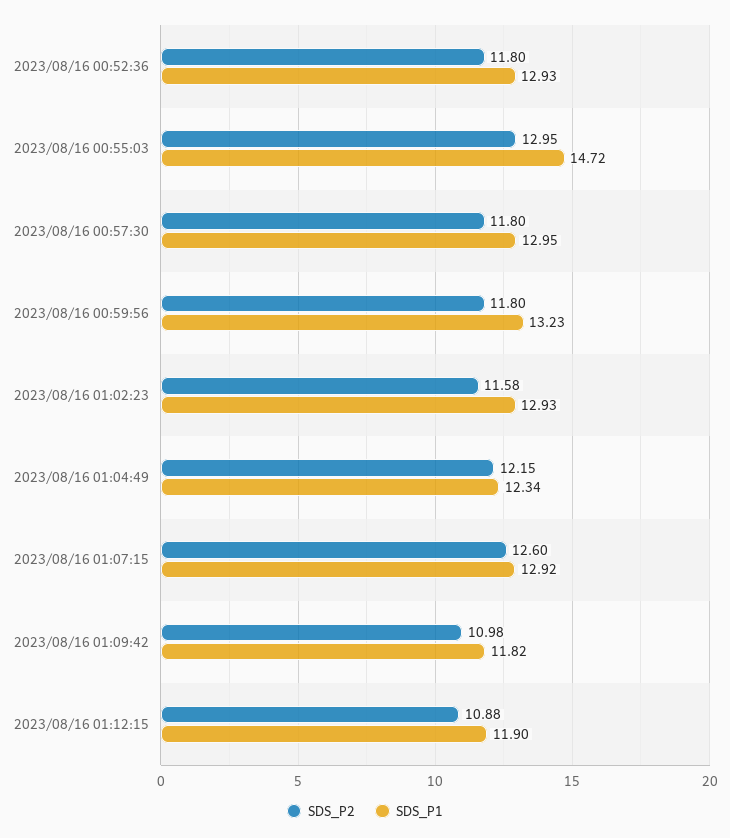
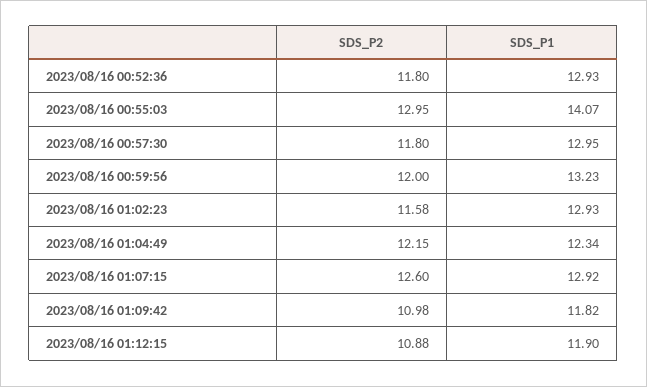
SDS_P1, 2023/08/16 00:55:03: 14.72 -> 14.07
SDS_P2, 2023/08/16 00:59:56: 11.8 -> 12

